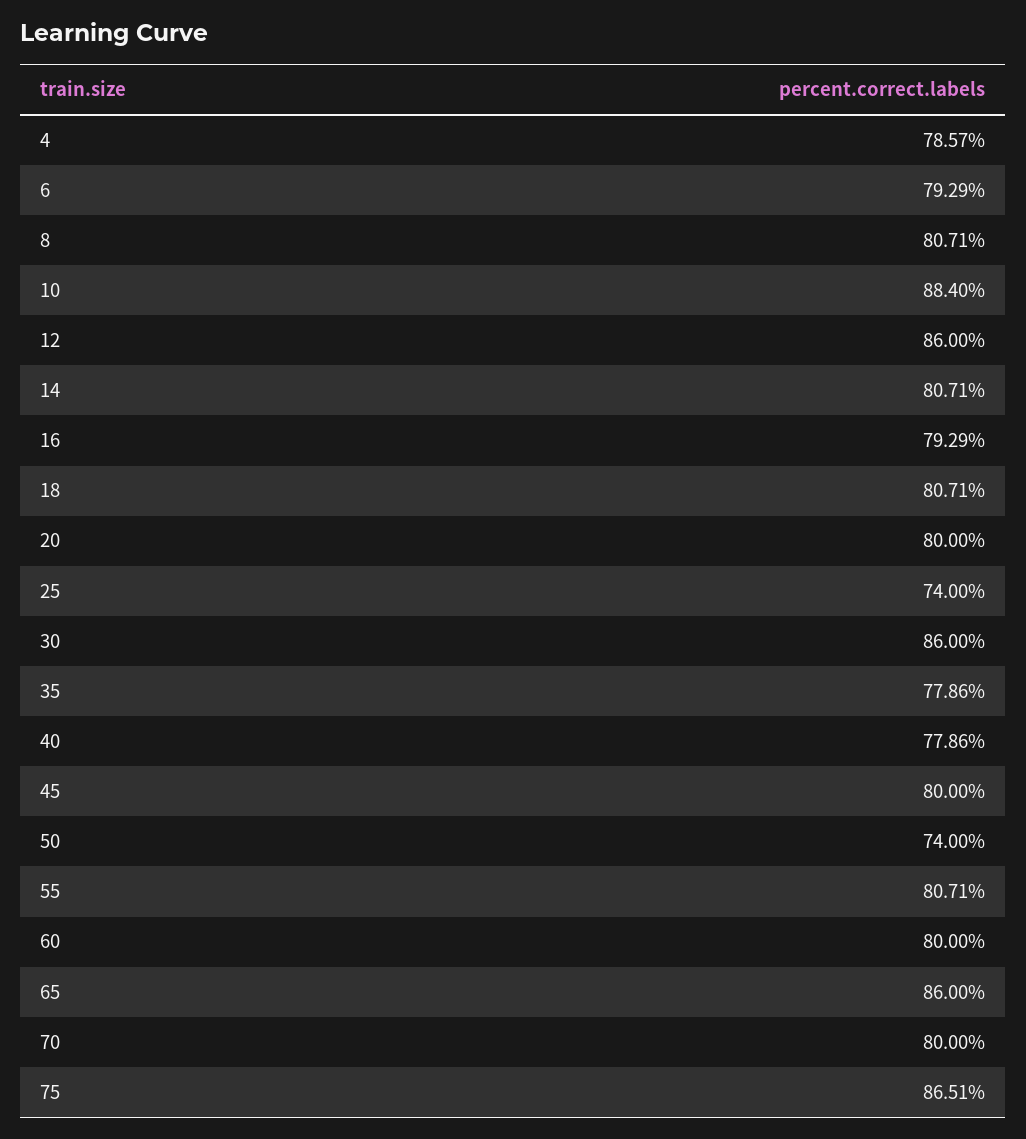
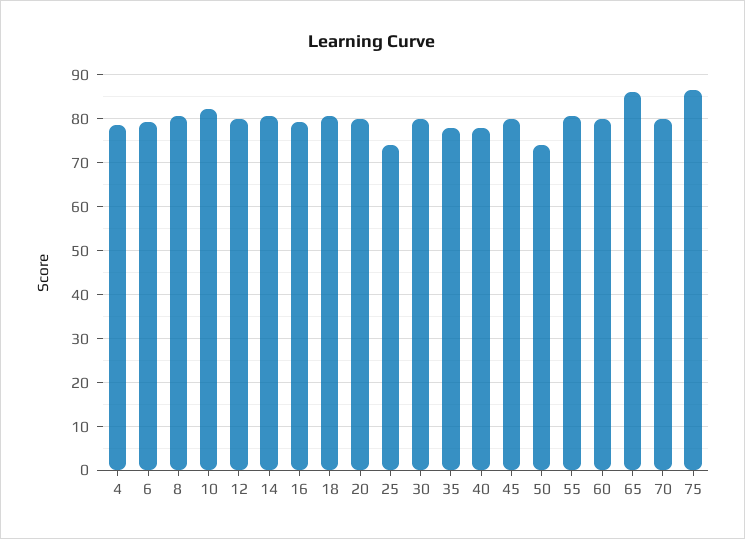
10: 88.4 -> 82
12: 86 -> 80
30: 86 -> 80

